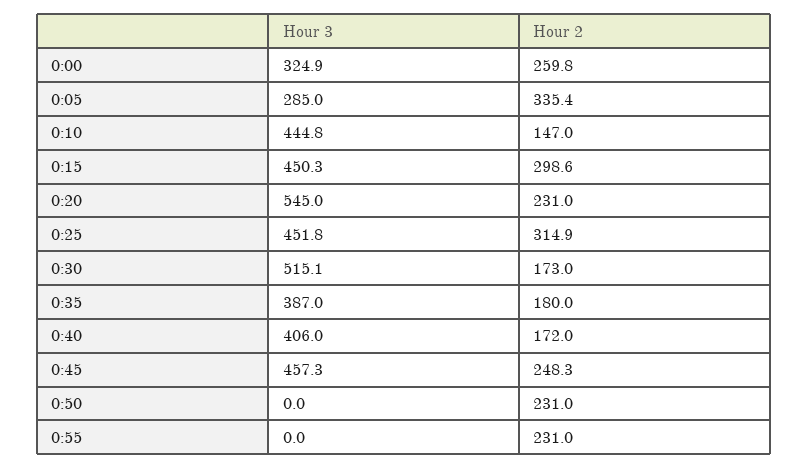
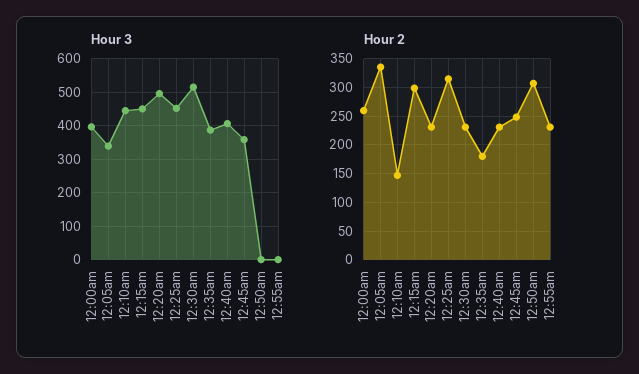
Hour 3, 0:00: 324.9 -> 400
Hour 3, 0:05: 285 -> 340
Hour 3, 0:20: 545 -> 500
Hour 2, 0:30: 173 -> 225
Hour 2, 0:40: 172 -> 225
Hour 3, 0:45: 457.3 -> 360
Hour 2, 0:50: 231 -> 300

